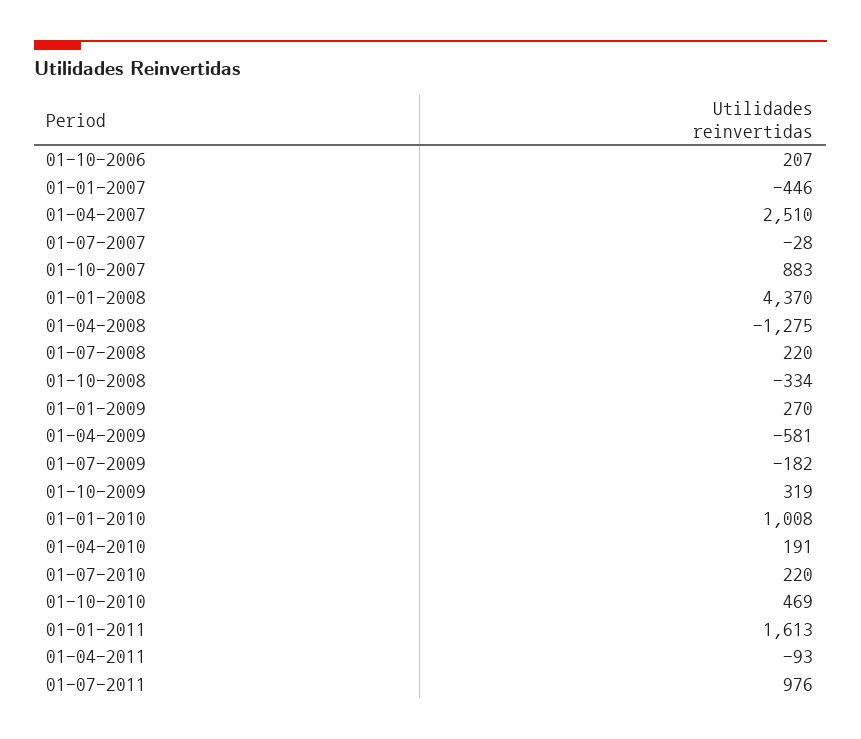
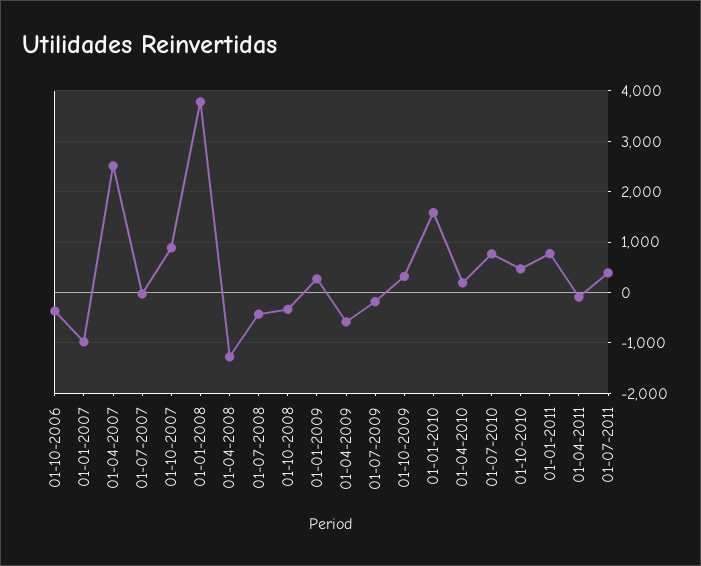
01-10-2006: 207 -> -400
01-01-2007: -446 -> -1000
01-01-2008: 4370 -> 3800
01-07-2008: 220 -> -400
01-01-2010: 1008 -> 1600
01-07-2010: 220 -> 800
01-01-2011: 1613 -> 800
01-07-2011: 976 -> 400

